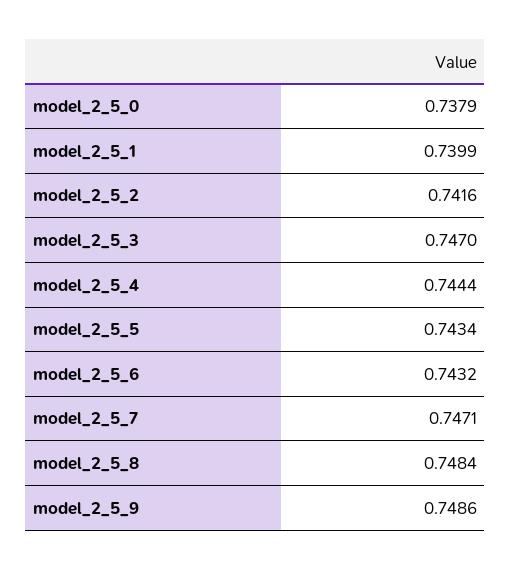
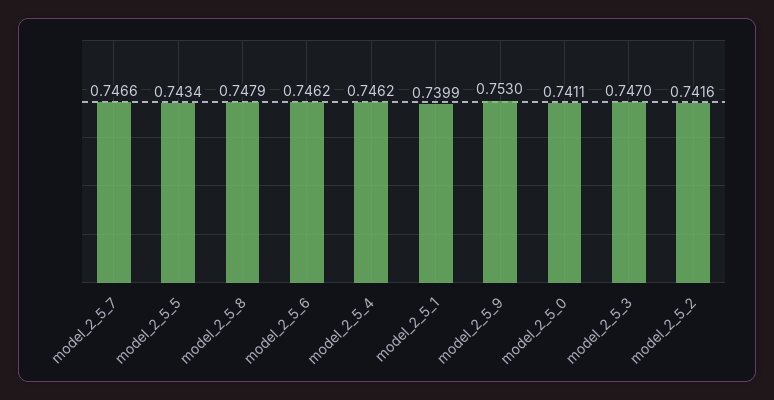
model_2_5_0: 0.7379 -> 0.7411
model_2_5_4: 0.7444 -> 0.7462
model_2_5_6: 0.7432 -> 0.7462
model_2_5_7: 0.7471 -> 0.7466
model_2_5_8: 0.7484 -> 0.7479
model_2_5_9: 0.7486 -> 0.753

